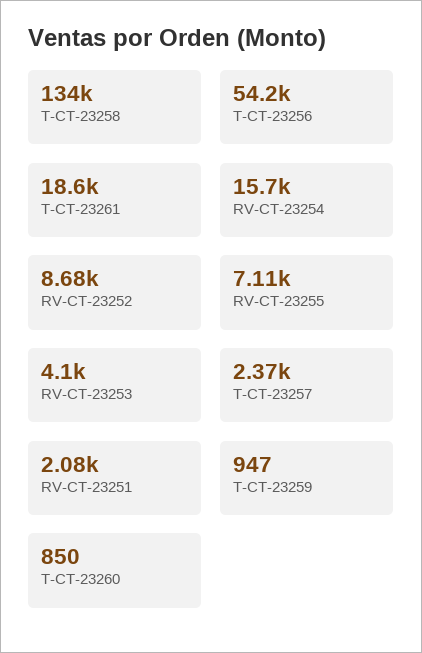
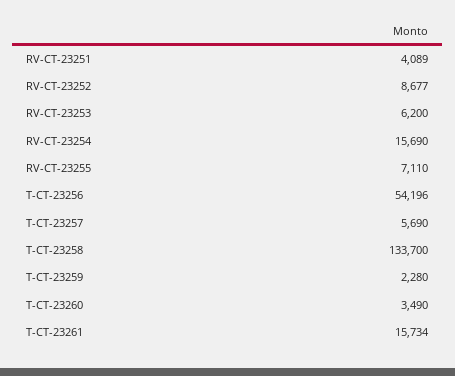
T-CT-23261: 18600 -> 15734
RV-CT-23253: 4100 -> 6200
T-CT-23257: 2370 -> 5690
RV-CT-23251: 2080 -> 4089
T-CT-23259: 947 -> 2280
T-CT-23260: 850 -> 3490

